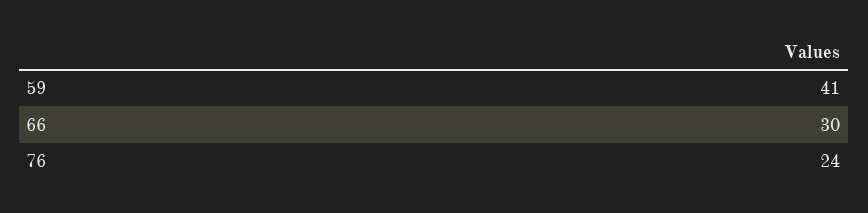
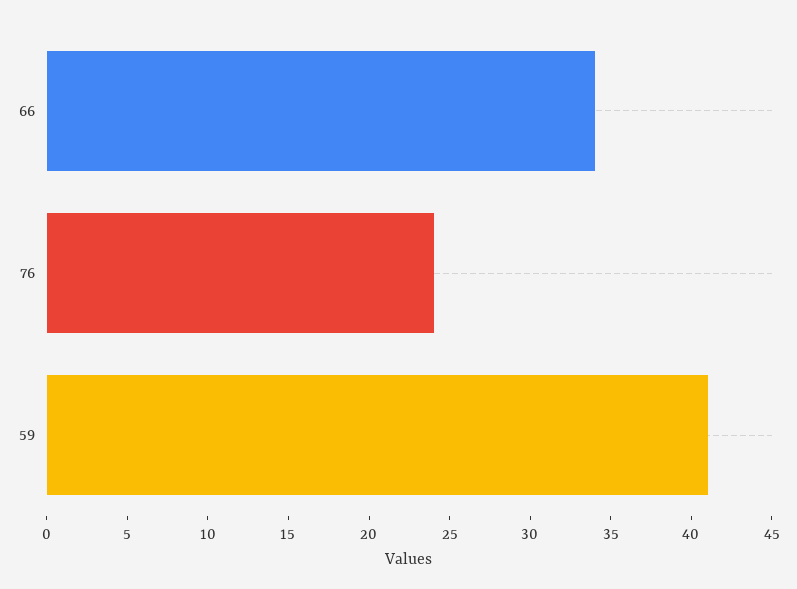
66: 30 -> 34

